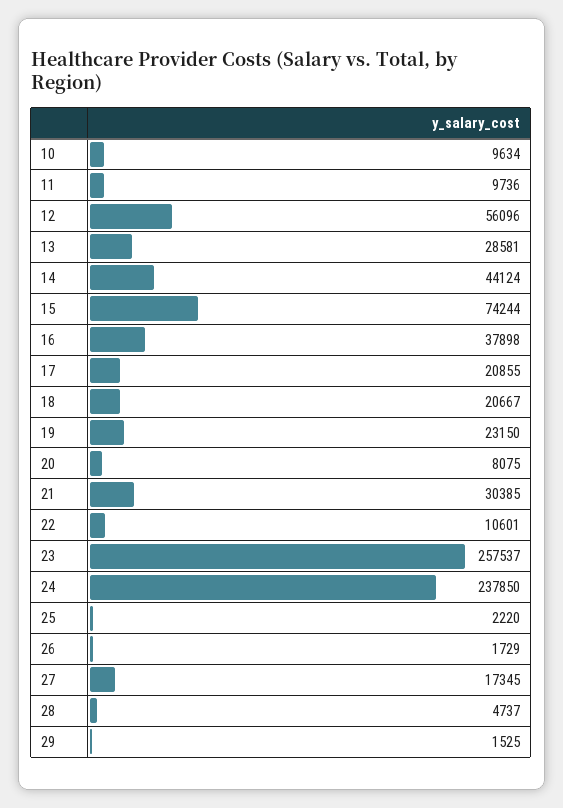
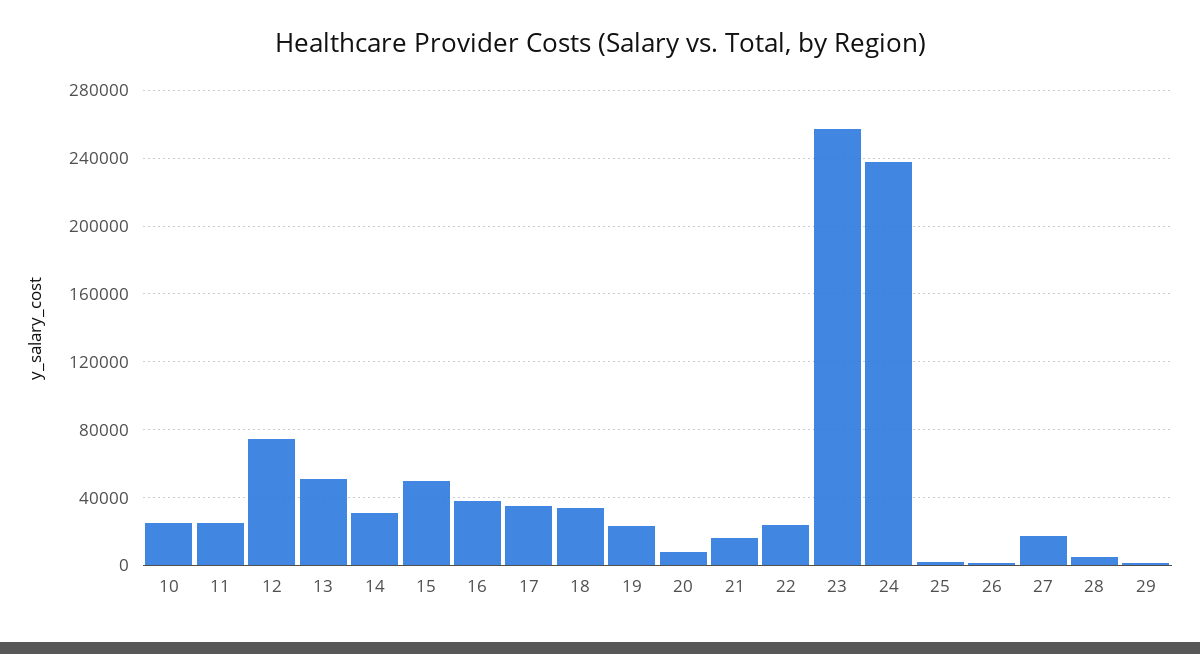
10: 9634 -> 25000
11: 9736 -> 25000
12: 56096 -> 75000
13: 28581 -> 50000
14: 44124 -> 30000
15: 74244 -> 50000
17: 20855 -> 35000
18: 20667 -> 35000
21: 30385 -> 15000
22: 10601 -> 25000

